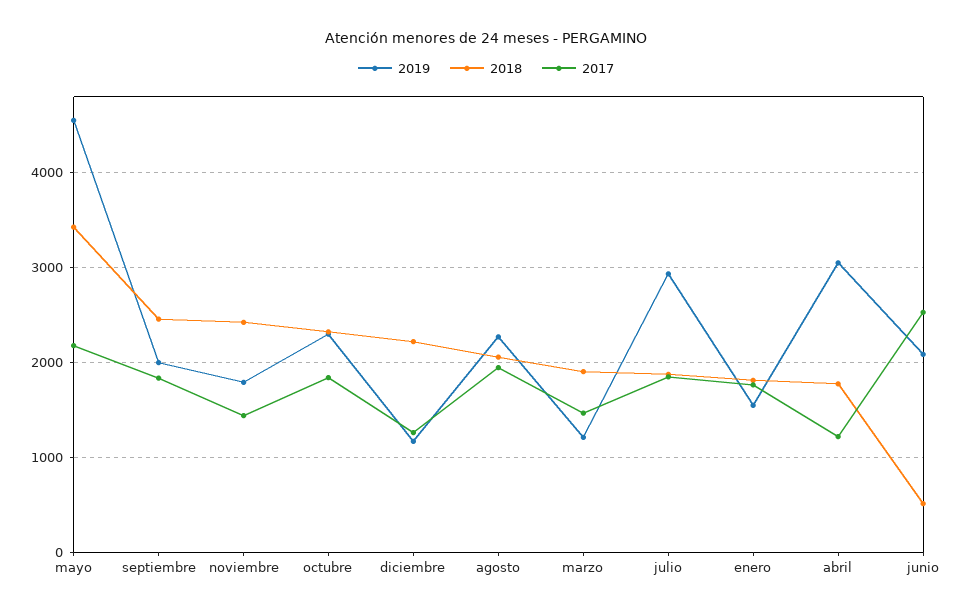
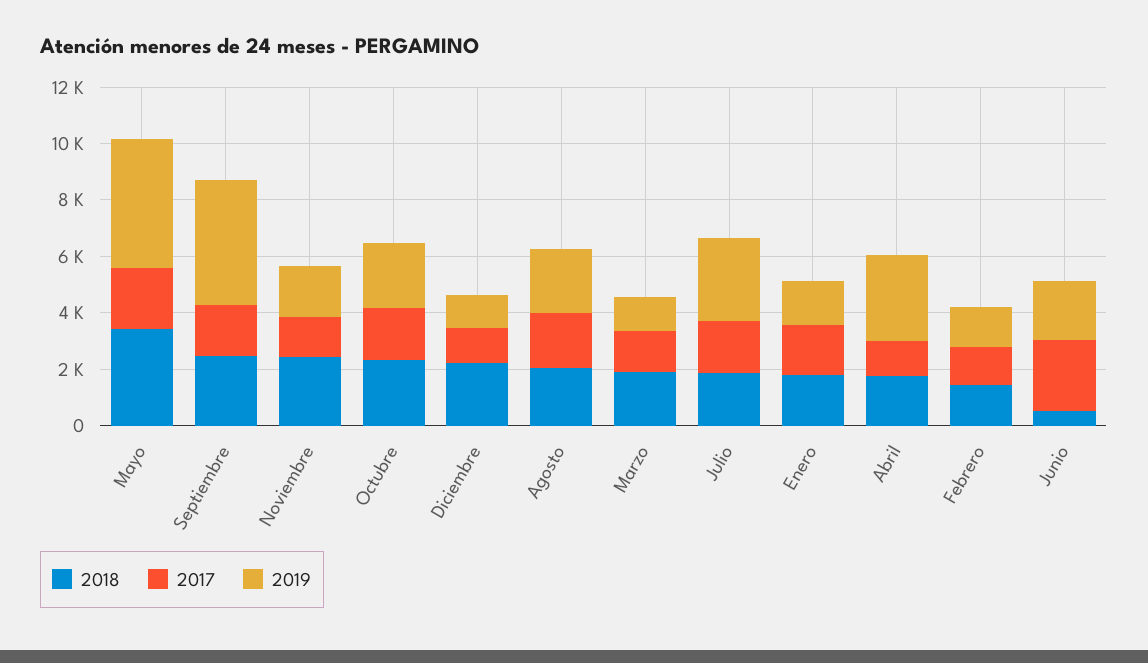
2019, septiembre: 2000 -> 4500
2018, Febrero: none -> 1500
2017, Febrero: none -> 1500
2019, Febrero: none -> 1500

